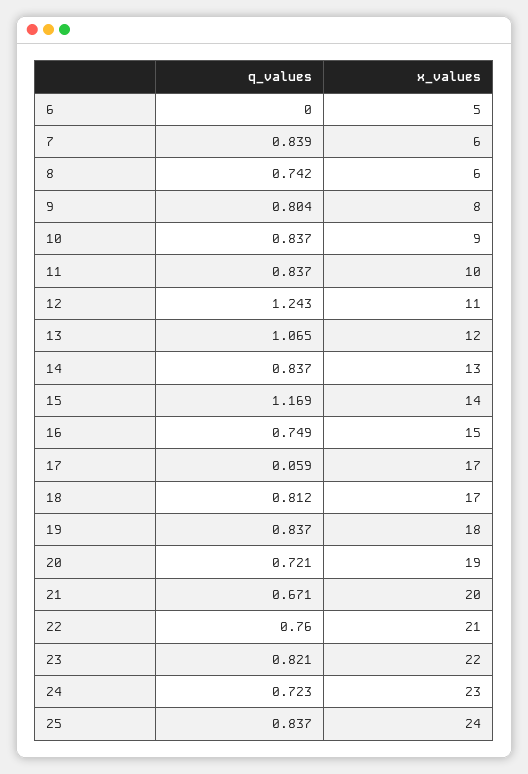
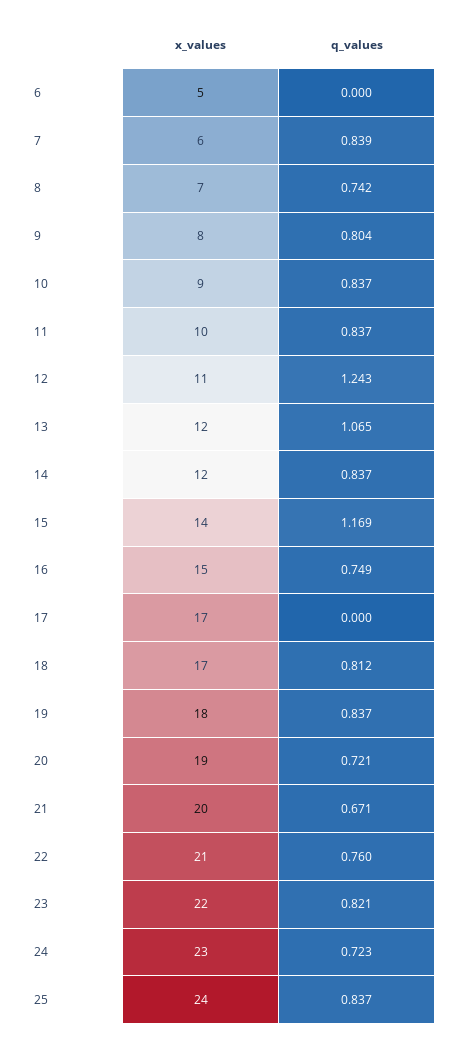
x_values, 8: 6 -> 7
x_values, 14: 13 -> 12
q_values, 17: 0.059 -> 0

